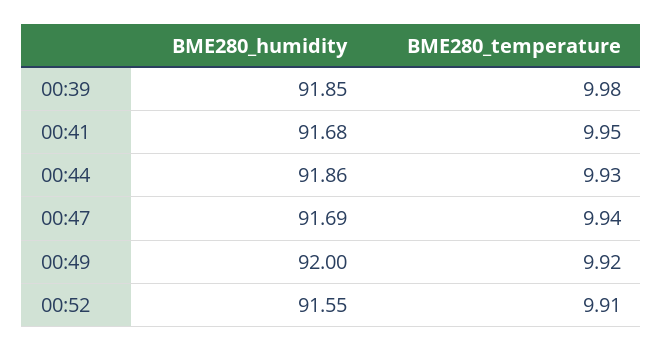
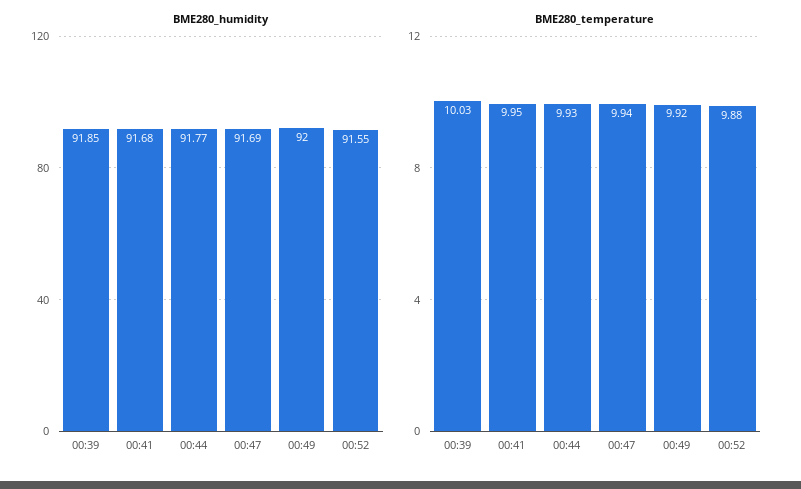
BME280_temperature, 00:39: 9.98 -> 10.03
BME280_humidity, 00:44: 91.86 -> 91.77
BME280_temperature, 00:52: 9.91 -> 9.88

